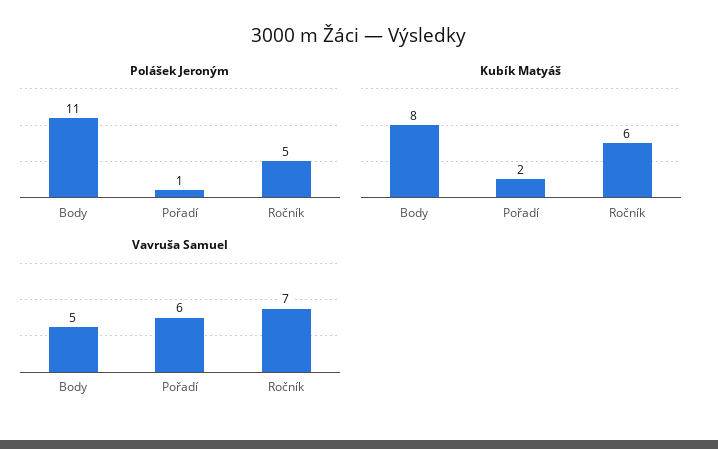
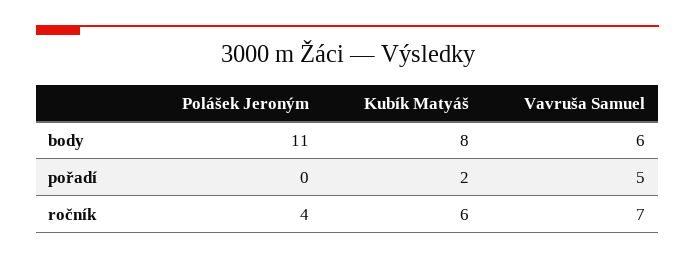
Polášek Jeroným, Pořadí: 1 -> 0
Polášek Jeroným, Ročník: 5 -> 4
Vavruša Samuel, Body: 5 -> 6
Vavruša Samuel, Pořadí: 6 -> 5

